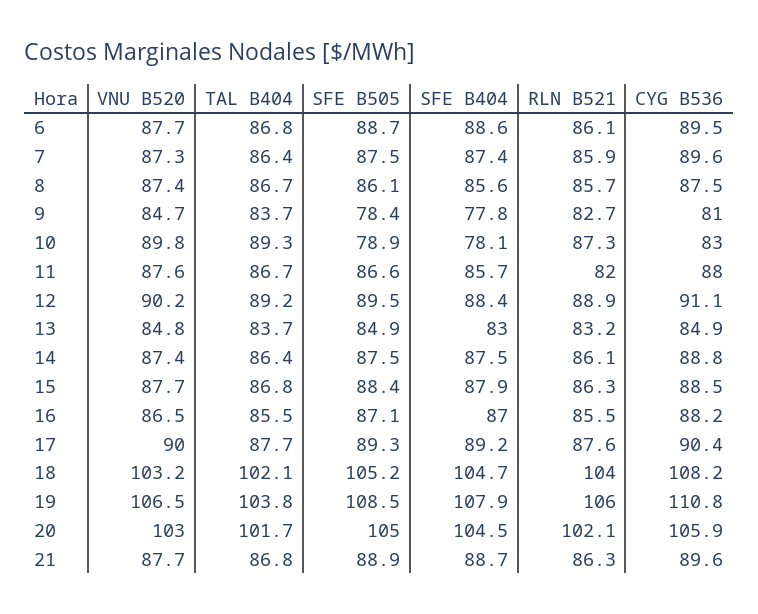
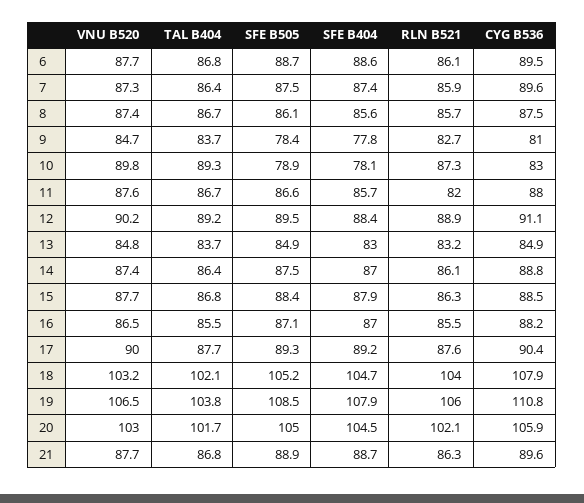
SFE B404, 14: 87.5 -> 87
CYG B536, 18: 108.2 -> 107.9

